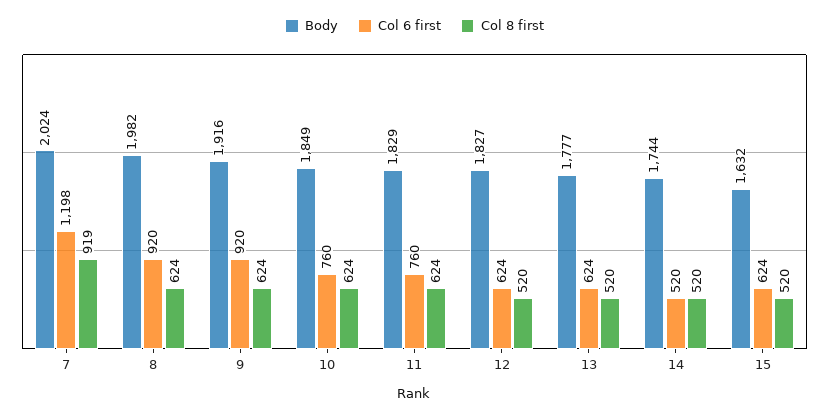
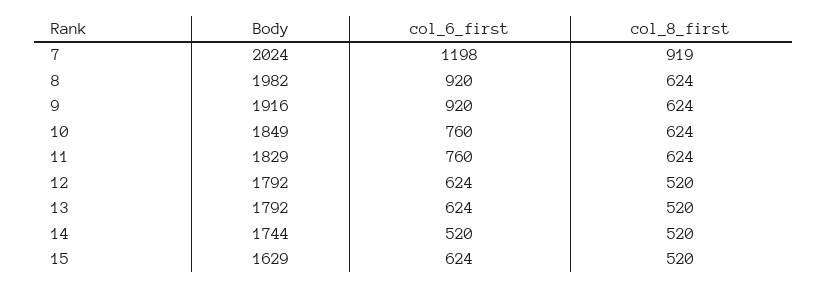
Body, 12: 1827 -> 1792
Body, 13: 1777 -> 1792
Body, 15: 1632 -> 1629

